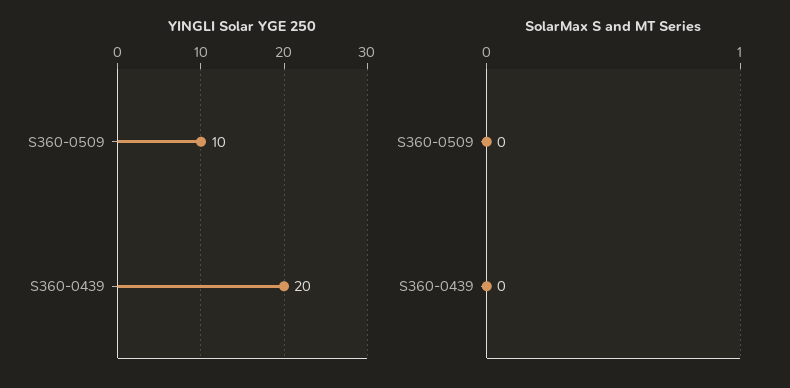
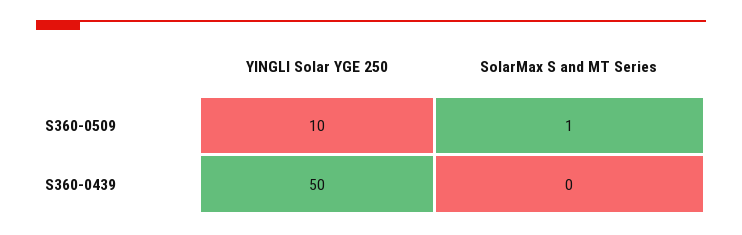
YINGLI Solar YGE 250, S360-0439: 20 -> 50
SolarMax S and MT Series, S360-0509: 0 -> 1

